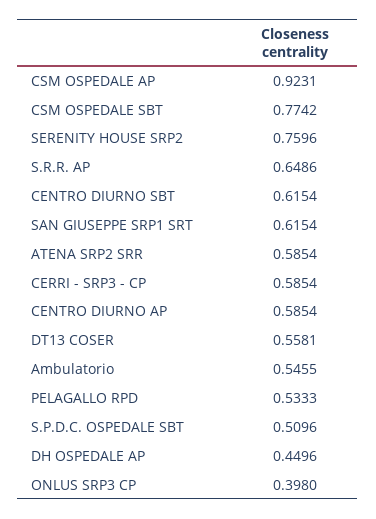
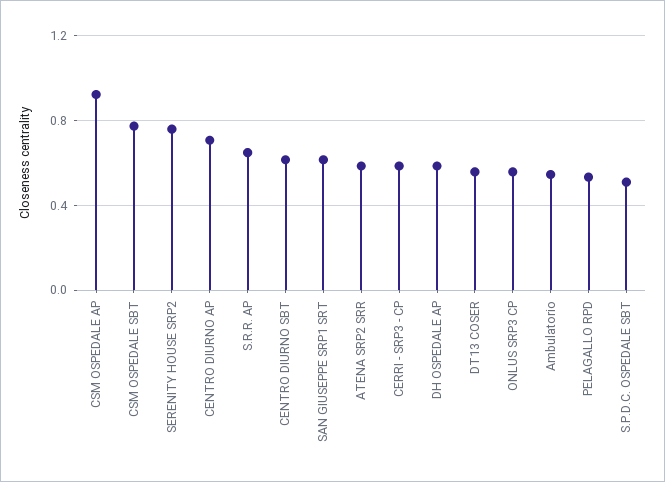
CENTRO DIURNO AP: 0.5854 -> 0.7
DH OSPEDALE AP: 0.4496 -> 0.6
ONLUS SRP3 CP: 0.398 -> 0.55

